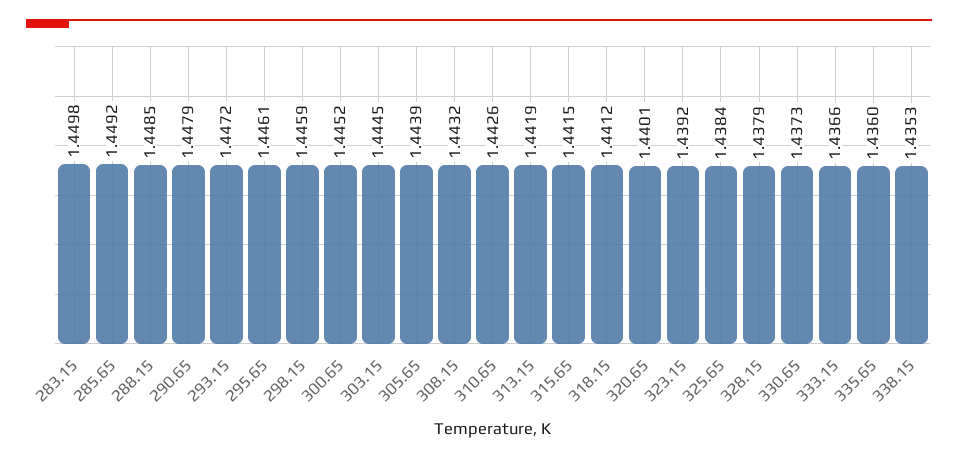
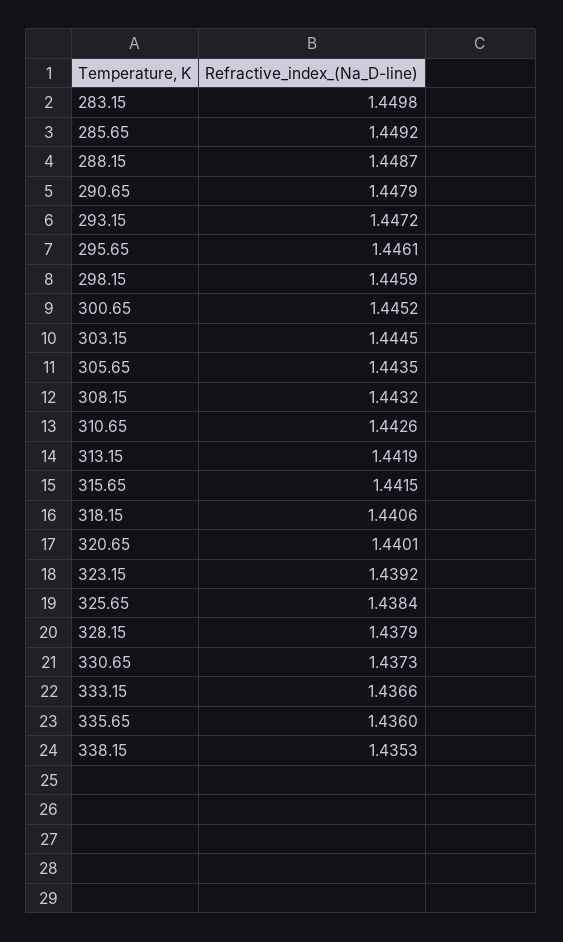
288.15: 1.4485 -> 1.4487
305.65: 1.4439 -> 1.4435
318.15: 1.4412 -> 1.4406

